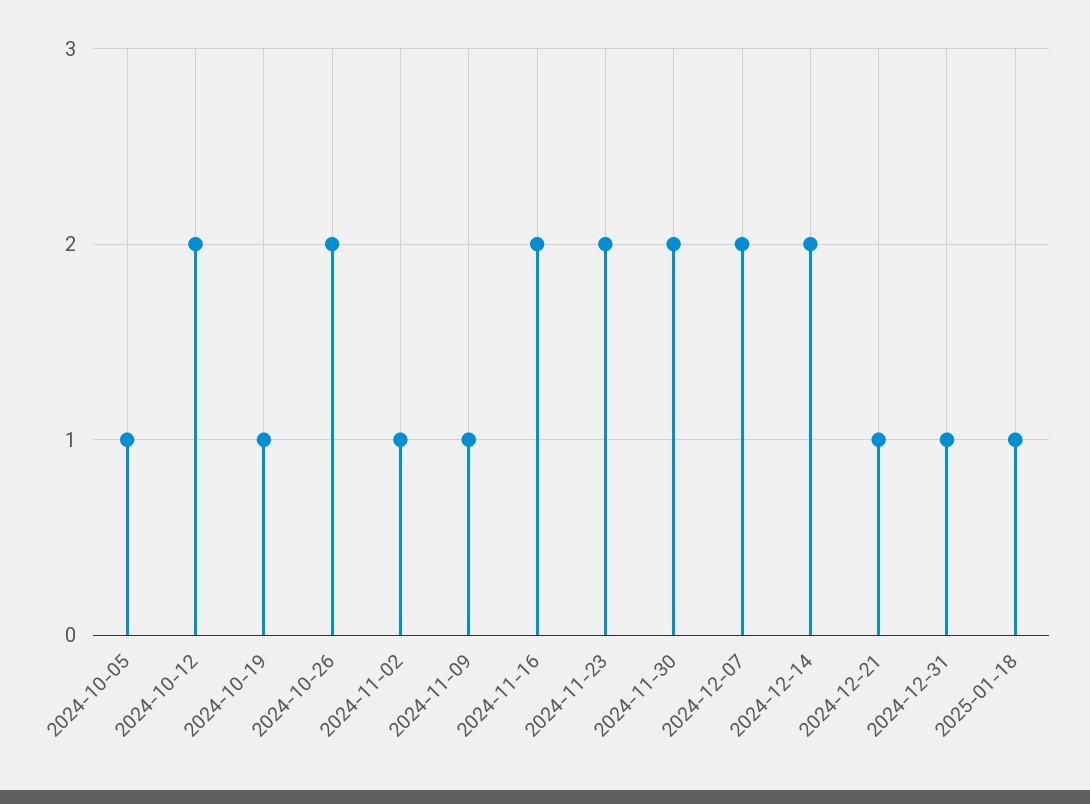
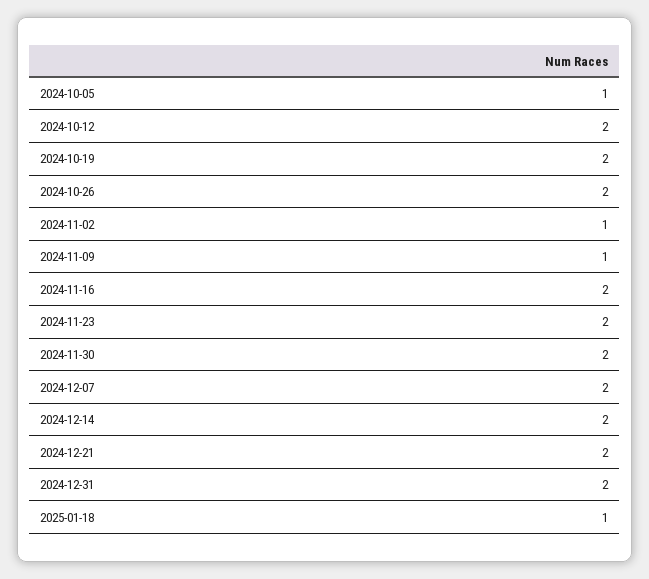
2024-10-19: 1 -> 2
2024-12-21: 1 -> 2
2024-12-31: 1 -> 2

